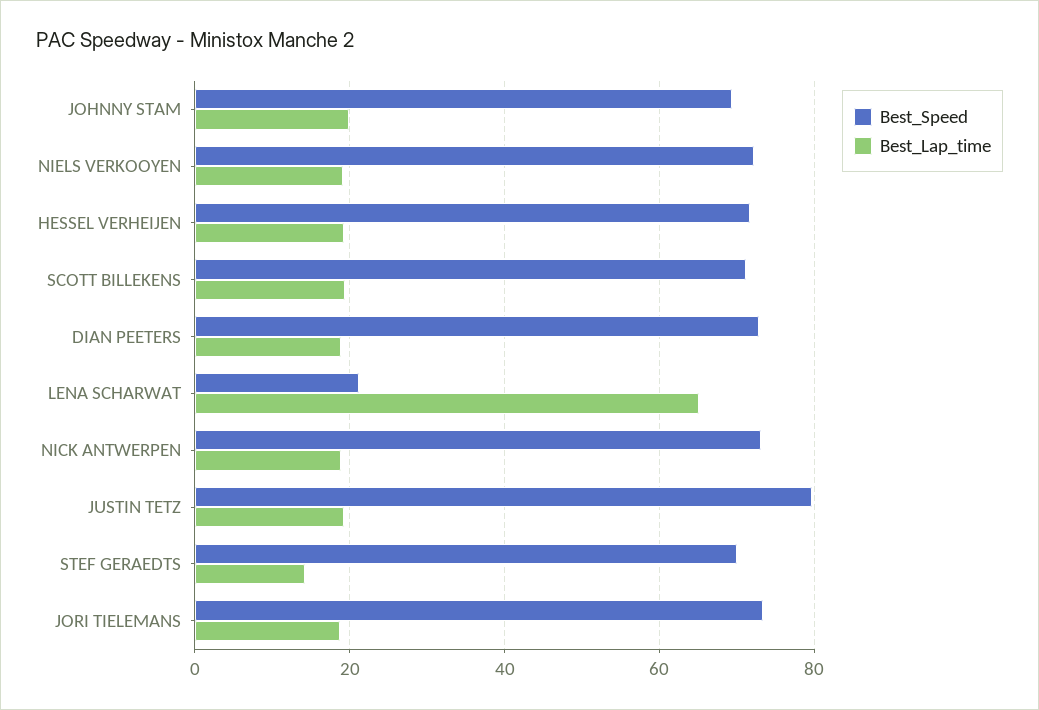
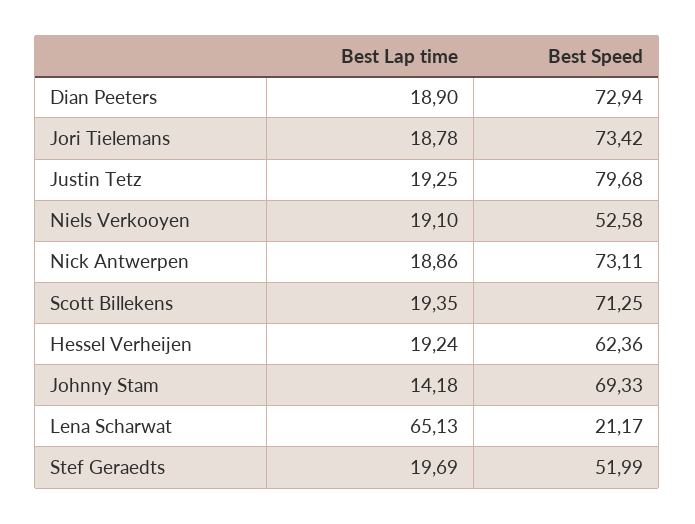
Best_Lap_time, JOHNNY STAM: 20 -> 14.18
Best_Speed, NIELS VERKOOYEN: 72 -> 52.58
Best_Speed, HESSEL VERHEIJEN: 72 -> 62.36
Best_Speed, STEF GERAEDTS: 70 -> 51.99
Best_Lap_time, STEF GERAEDTS: 14 -> 19.69

